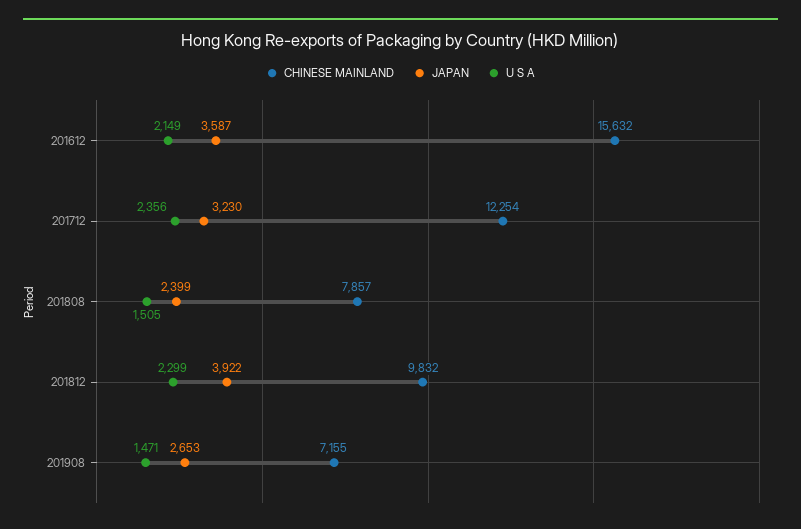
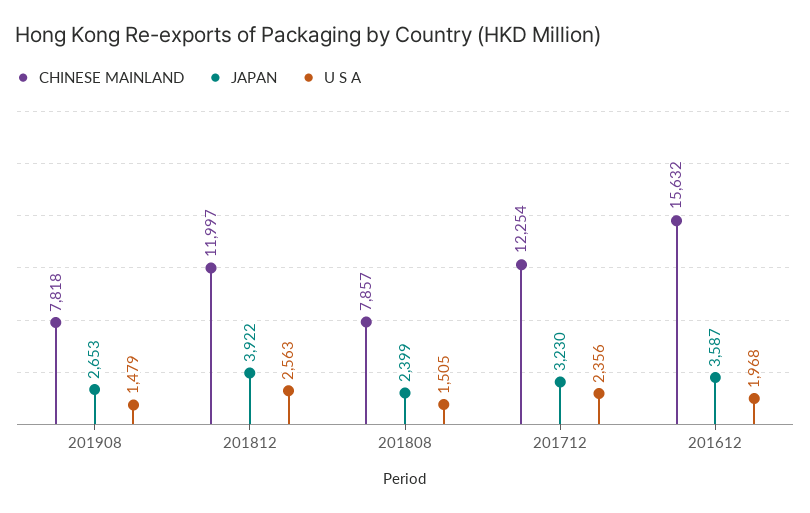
U S A, 201612: 2149 -> 1968
CHINESE MAINLAND, 201812: 9832 -> 11997
U S A, 201812: 2299 -> 2563
CHINESE MAINLAND, 201908: 7155 -> 7818
U S A, 201908: 1471 -> 1479

